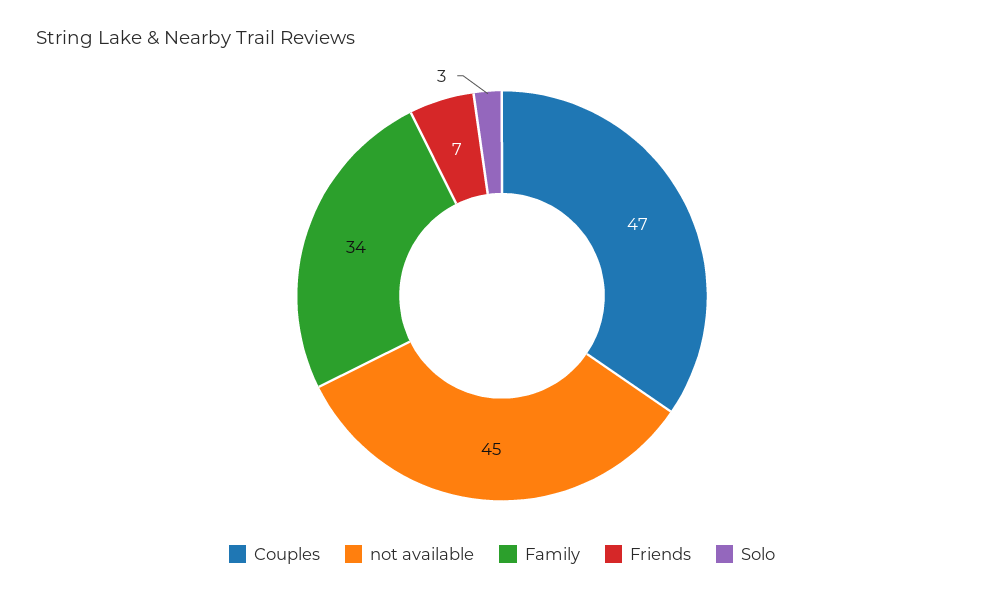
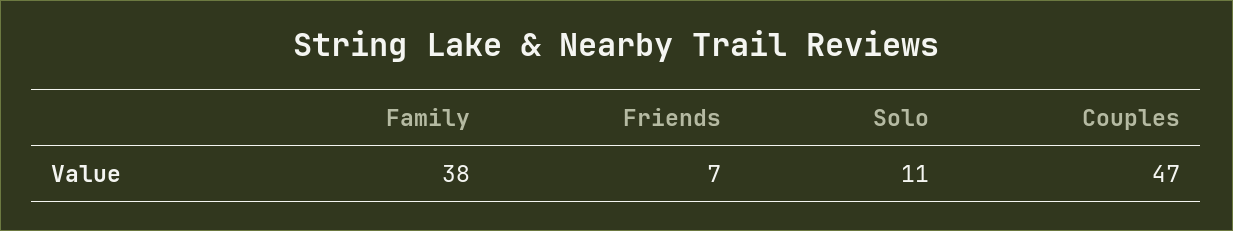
not available: 45 -> none
Family: 34 -> 38
Solo: 3 -> 11

